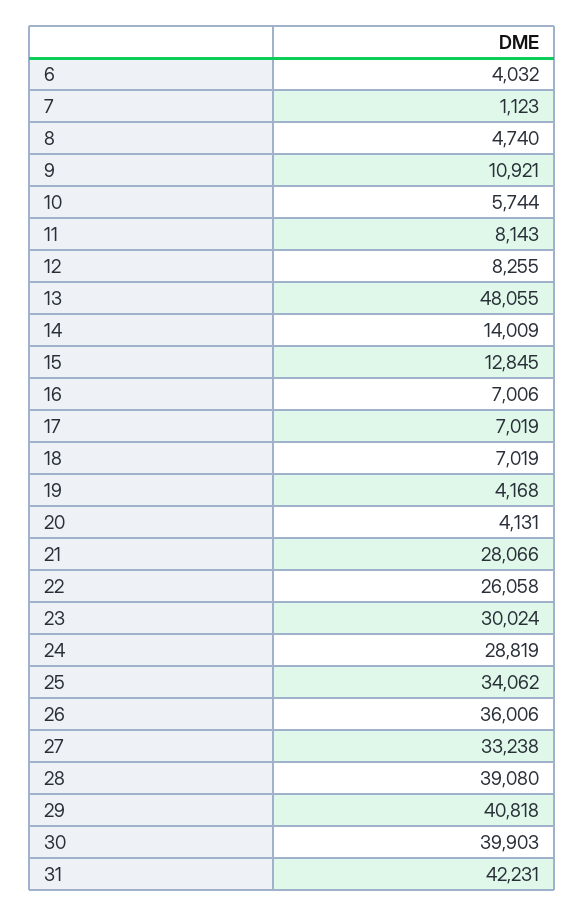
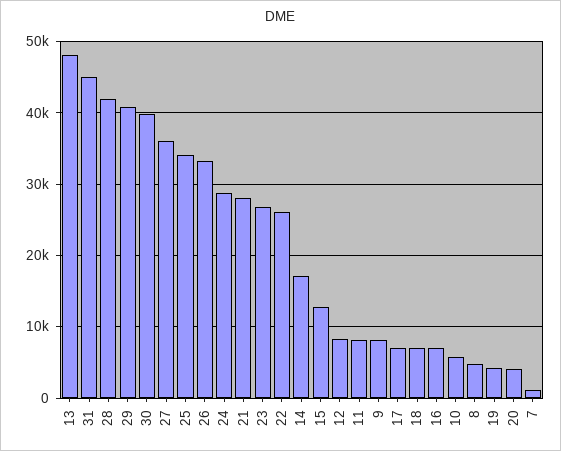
6: 4032 -> none
9: 10921 -> 8000
14: 14009 -> 17000
23: 30024 -> 27000
26: 36006 -> 33000
27: 33238 -> 36000
28: 39080 -> 42000
31: 42231 -> 45000

